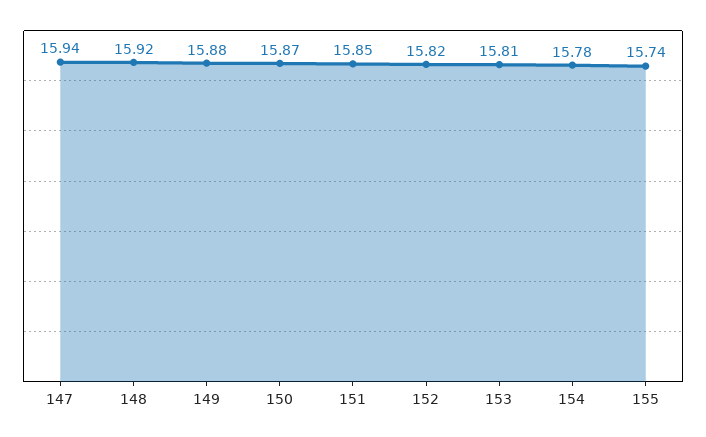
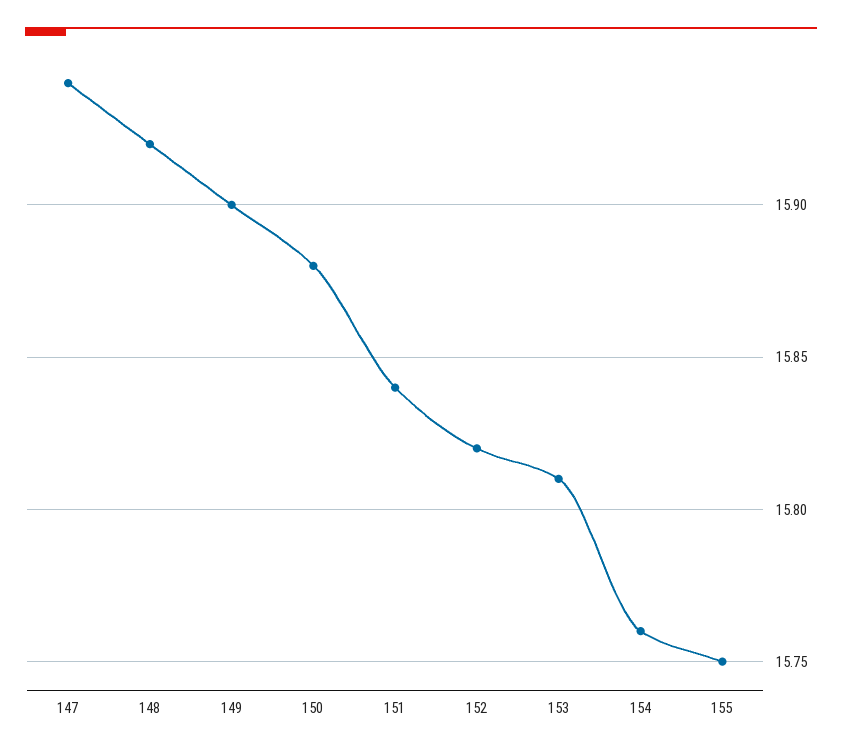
149: 15.88 -> 15.9
150: 15.87 -> 15.88
151: 15.85 -> 15.84
154: 15.78 -> 15.76
155: 15.74 -> 15.75

